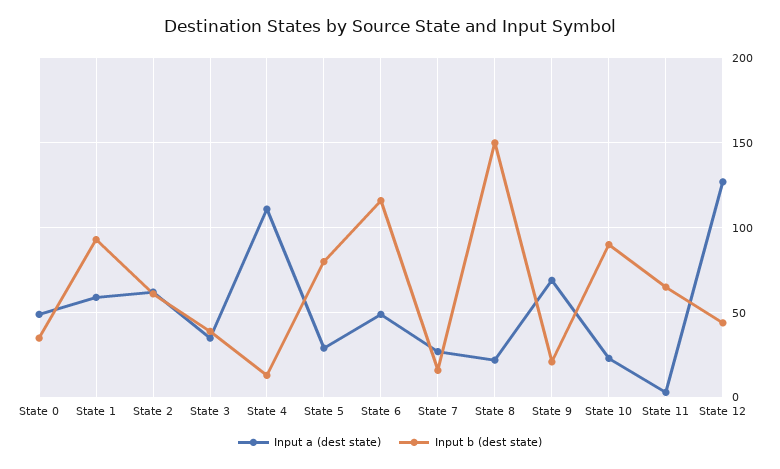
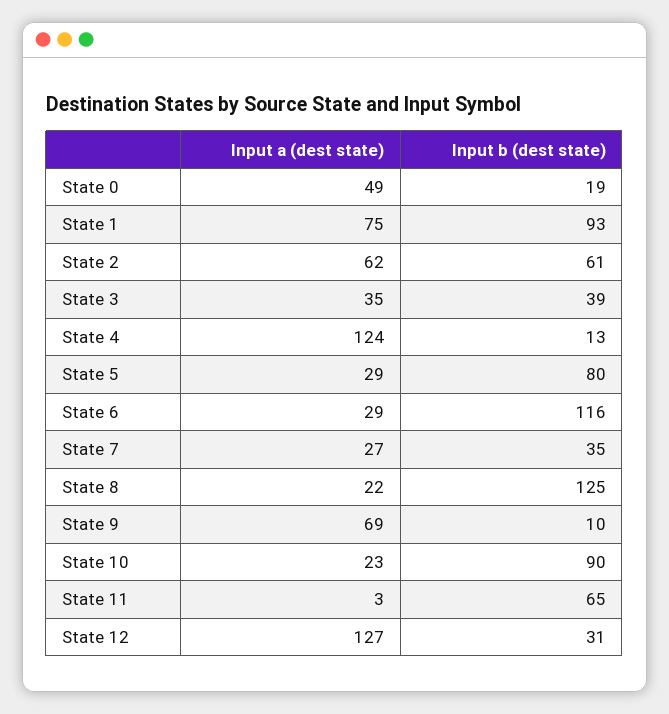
Input b (dest state), State 0: 35 -> 19
Input a (dest state), State 1: 60 -> 75
Input a (dest state), State 4: 110 -> 124
Input a (dest state), State 6: 50 -> 29
Input b (dest state), State 7: 15 -> 35
Input b (dest state), State 8: 150 -> 125
Input b (dest state), State 9: 20 -> 10
Input b (dest state), State 12: 45 -> 31

